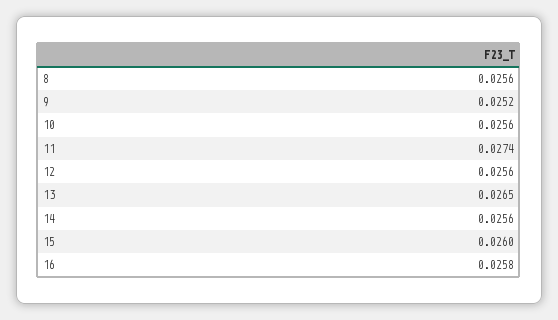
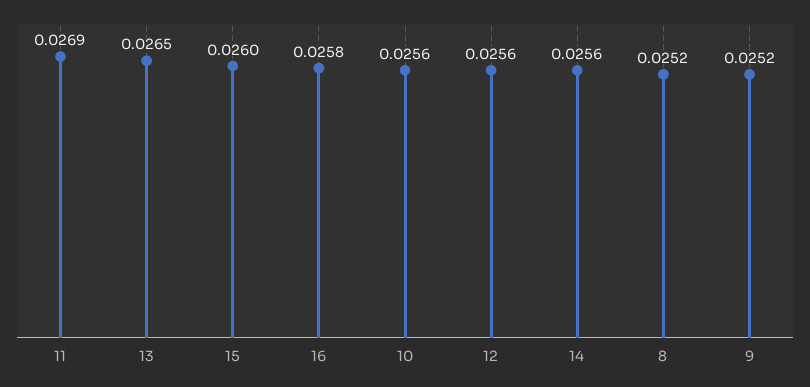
8: 0.0256 -> 0.0252
11: 0.0274 -> 0.0269

